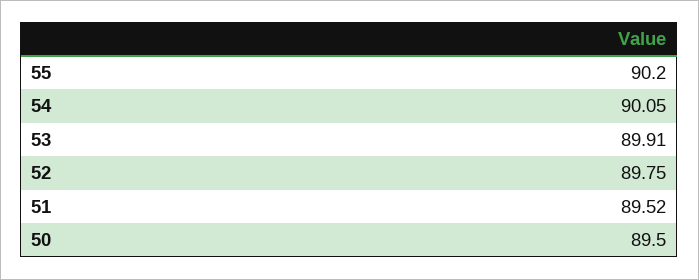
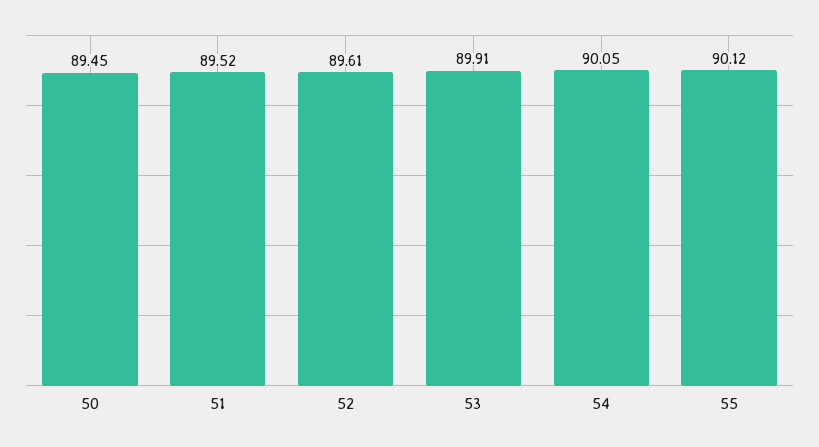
55: 90.2 -> 90.12
52: 89.75 -> 89.61
50: 89.5 -> 89.45

